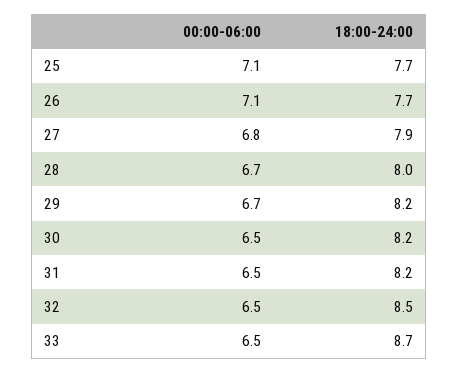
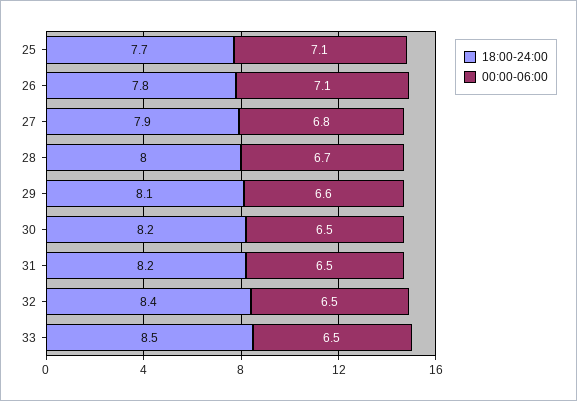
18:00-24:00, 26: 7.7 -> 7.8
00:00-06:00, 29: 6.7 -> 6.6
18:00-24:00, 29: 8.2 -> 8.1
18:00-24:00, 32: 8.5 -> 8.4
18:00-24:00, 33: 8.7 -> 8.5

